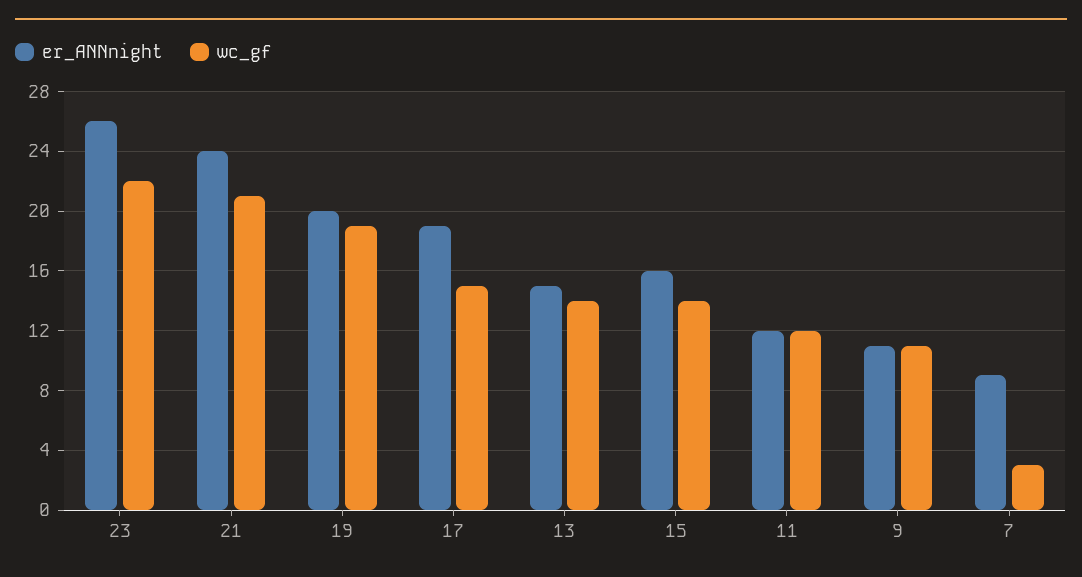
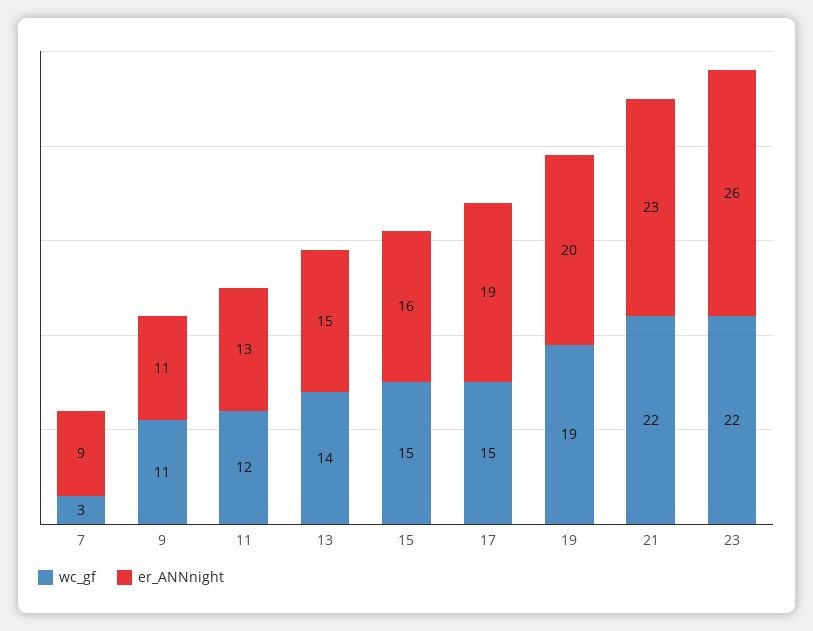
er_ANNnight, 21: 24 -> 23
wc_gf, 21: 21 -> 22
wc_gf, 15: 14 -> 15
er_ANNnight, 11: 12 -> 13

